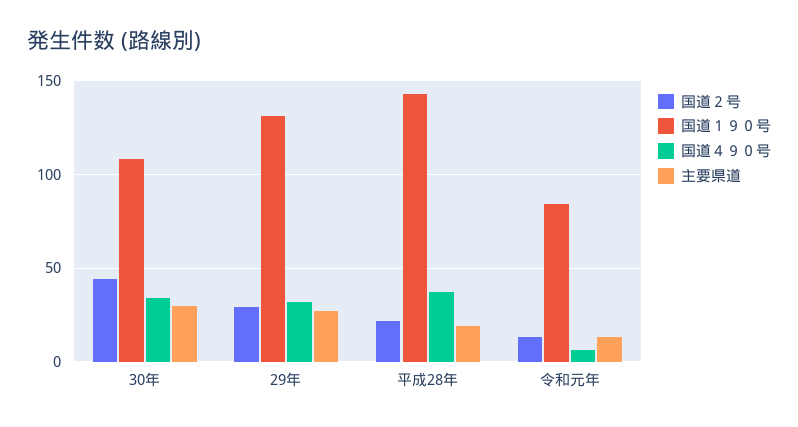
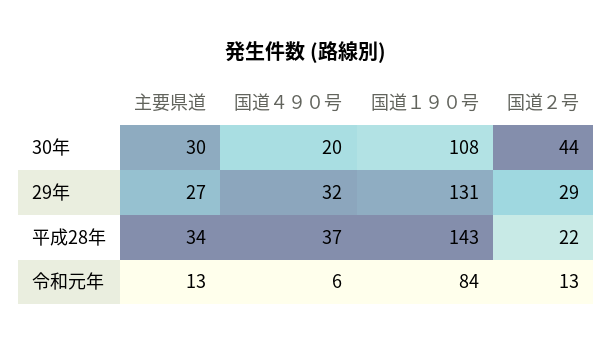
国道４９０号, 30年: 35 -> 20
主要県道, 平成28年: 20 -> 34

